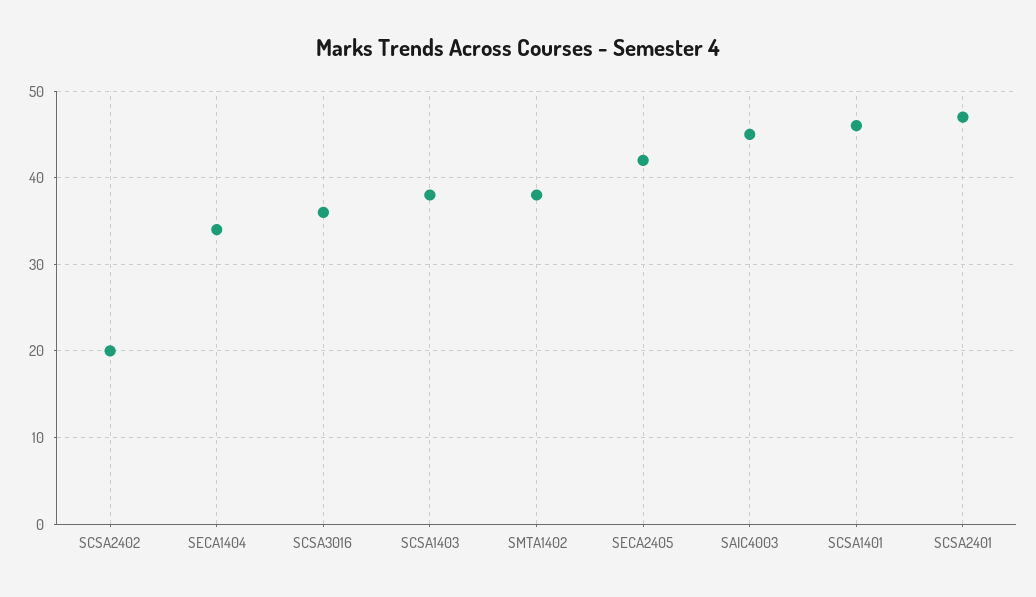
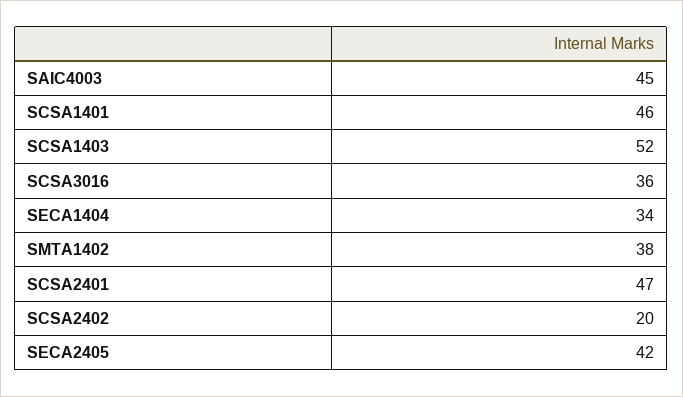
SCSA1403: 38 -> 52

